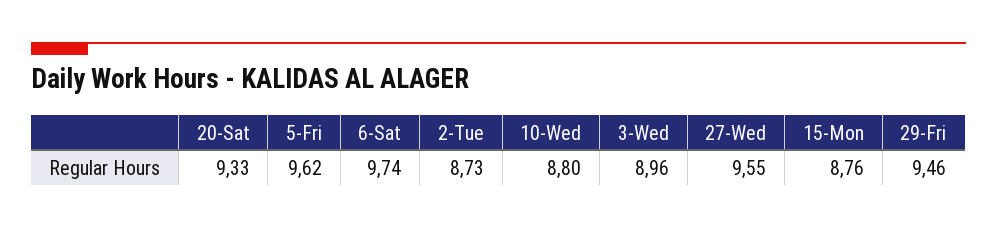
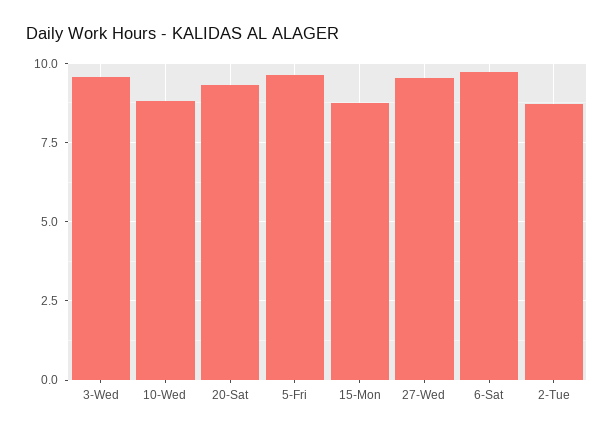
3-Wed: 8.96 -> 9.5
29-Fri: 9.46 -> none

